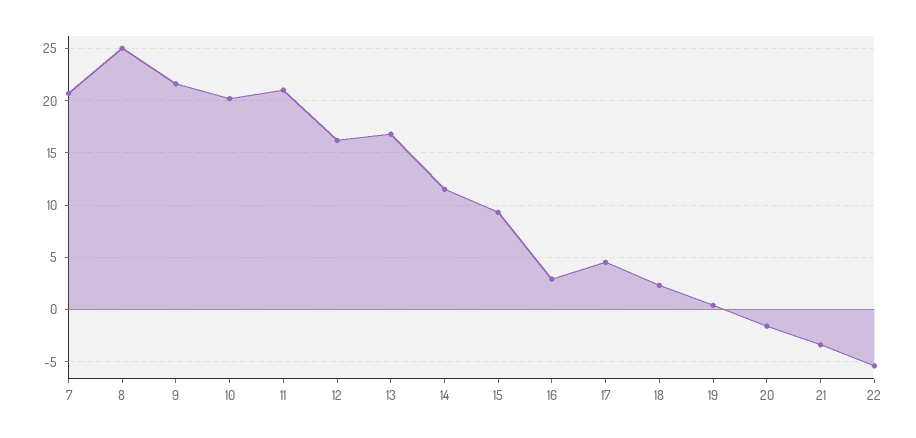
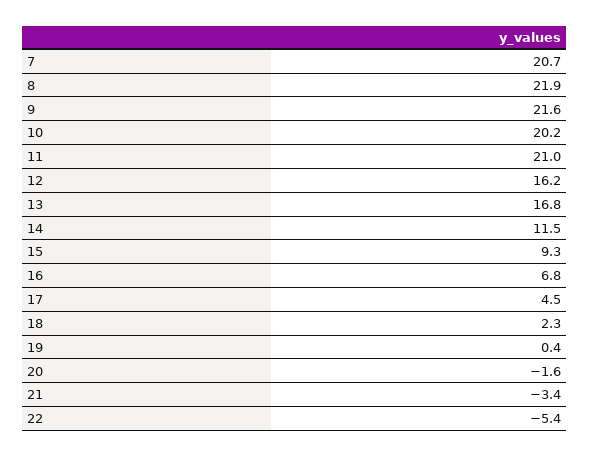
8: 25 -> 21.9
16: 3 -> 6.8

